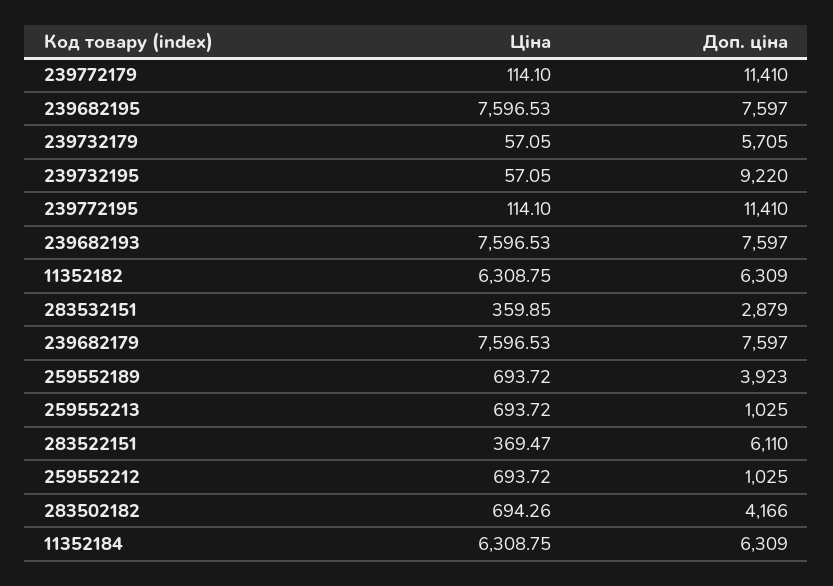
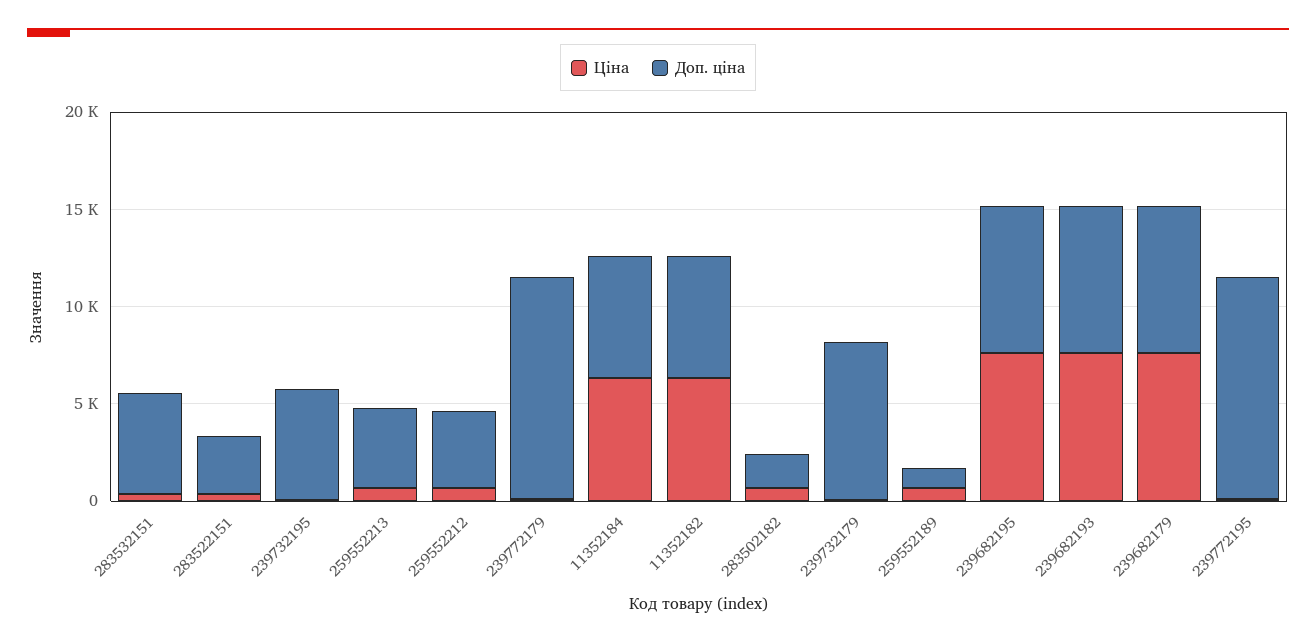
Доп. ціна, 239732179: 5705 -> 8000
Доп. ціна, 239732195: 9220 -> 6000
Доп. ціна, 283532151: 2879 -> 5000
Доп. ціна, 259552189: 3923 -> 1000
Доп. ціна, 259552213: 1025 -> 4000
Доп. ціна, 283522151: 6110 -> 3000
Доп. ціна, 259552212: 1025 -> 4000
Доп. ціна, 283502182: 4166 -> 2000

